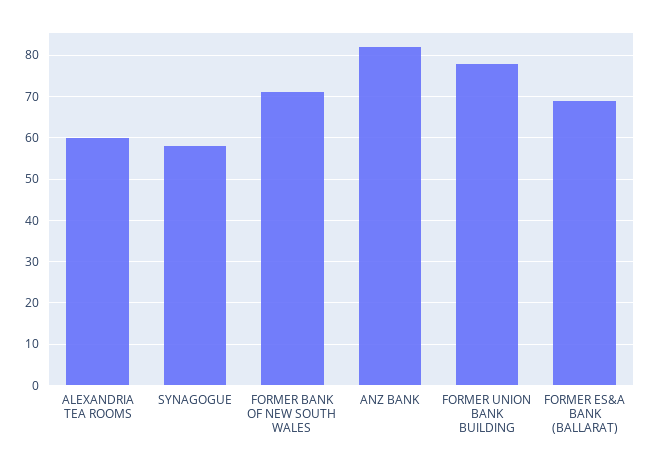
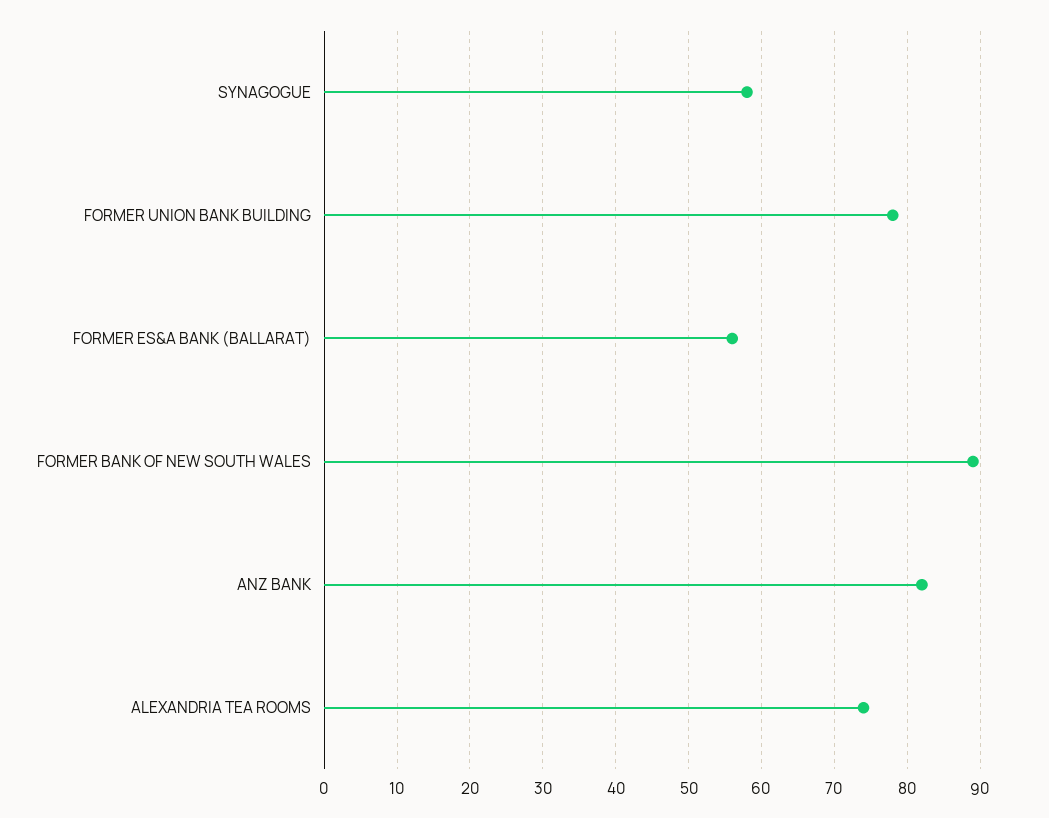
ALEXANDRIA TEA ROOMS: 60 -> 74
FORMER BANK OF NEW SOUTH WALES: 70 -> 89
FORMER ES&A BANK (BALLARAT): 70 -> 56

